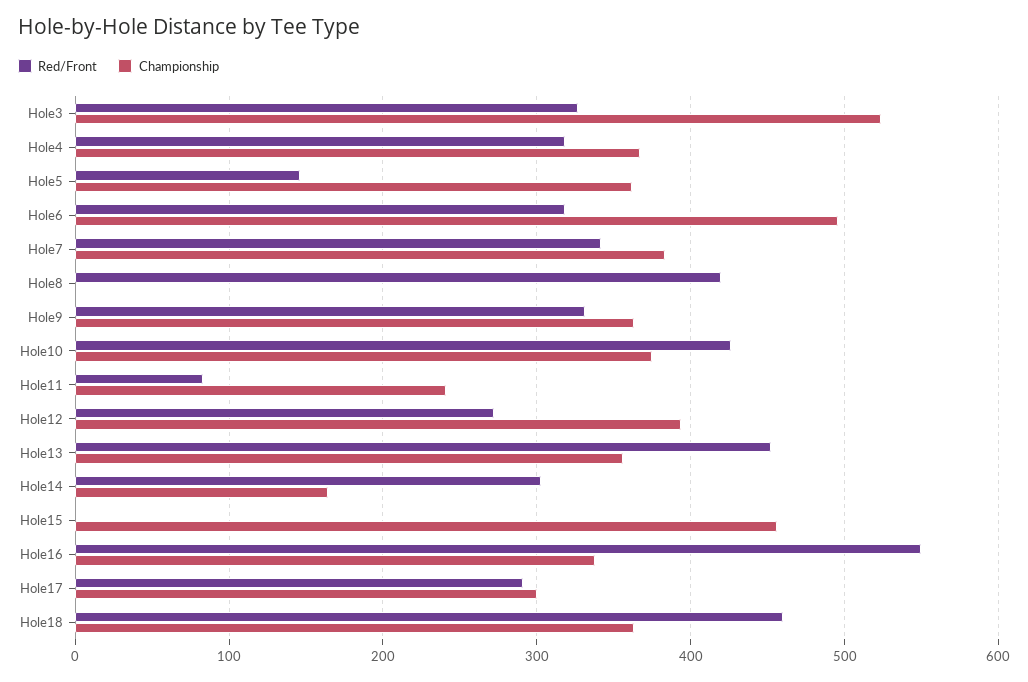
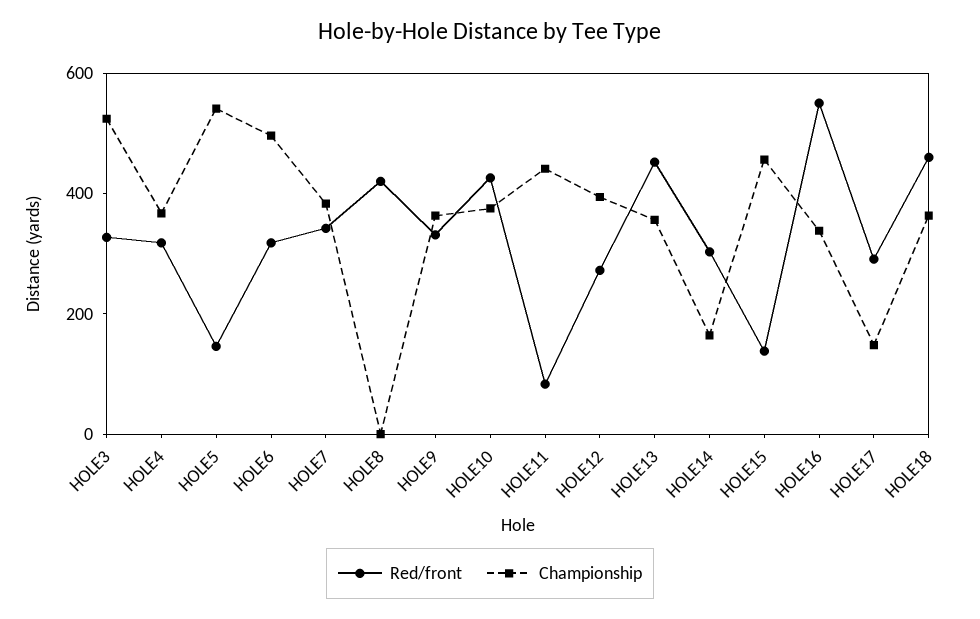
Championship, Hole5: 360 -> 550
Championship, Hole11: 240 -> 450
Red/Front, Hole15: 0 -> 150
Championship, Hole17: 300 -> 150

